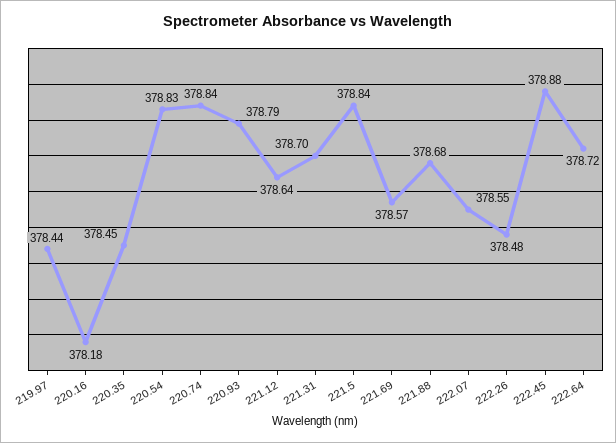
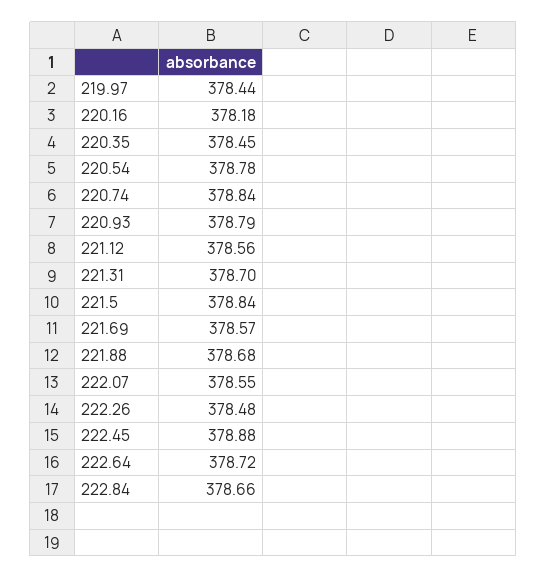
220.54: 378.83 -> 378.78
221.12: 378.64 -> 378.56
222.84: none -> 378.66

